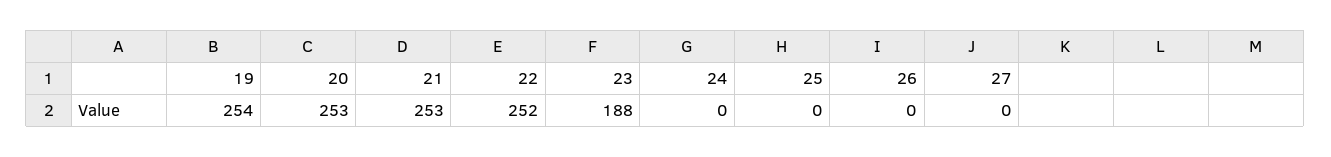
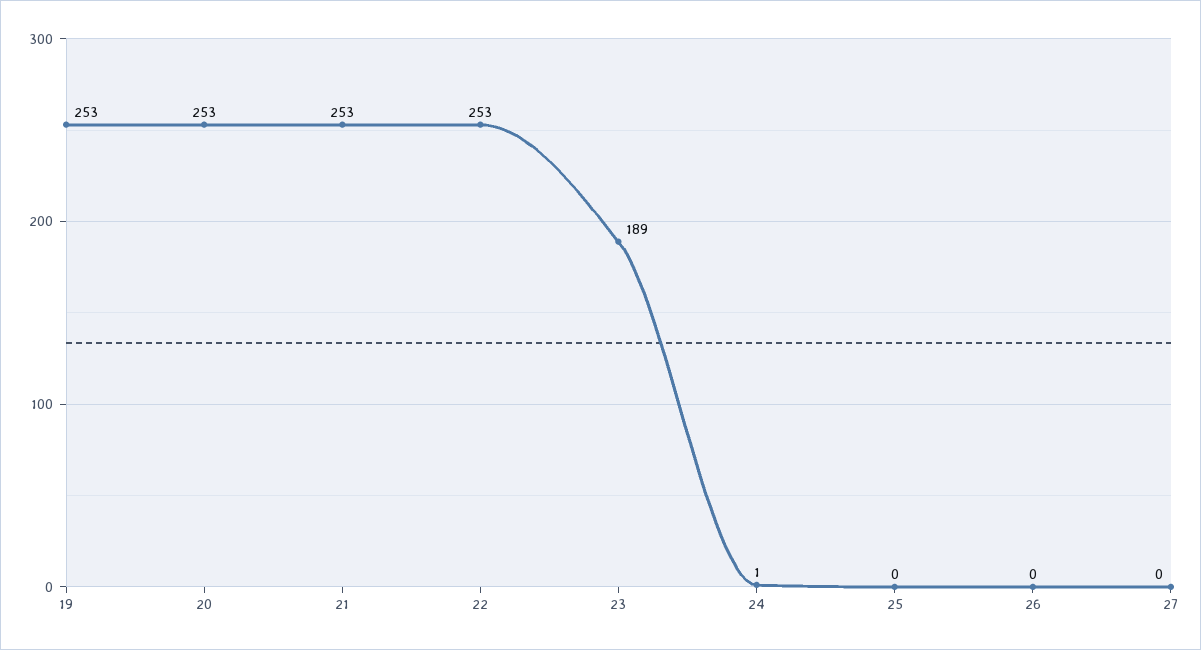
19: 254 -> 253
22: 252 -> 253
23: 188 -> 189
24: 0 -> 1

